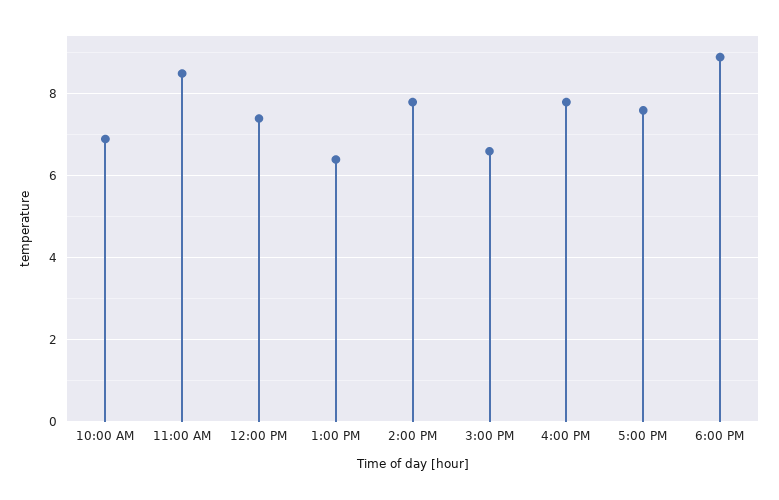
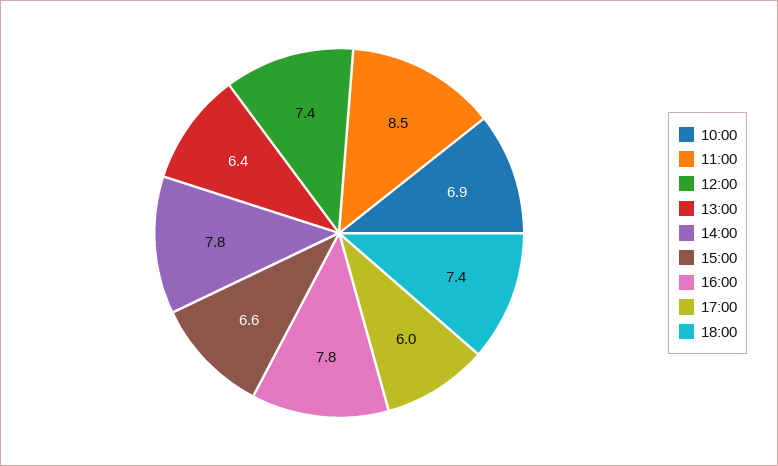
5:00 PM: 7.5 -> 6
6:00 PM: 9 -> 7.4

